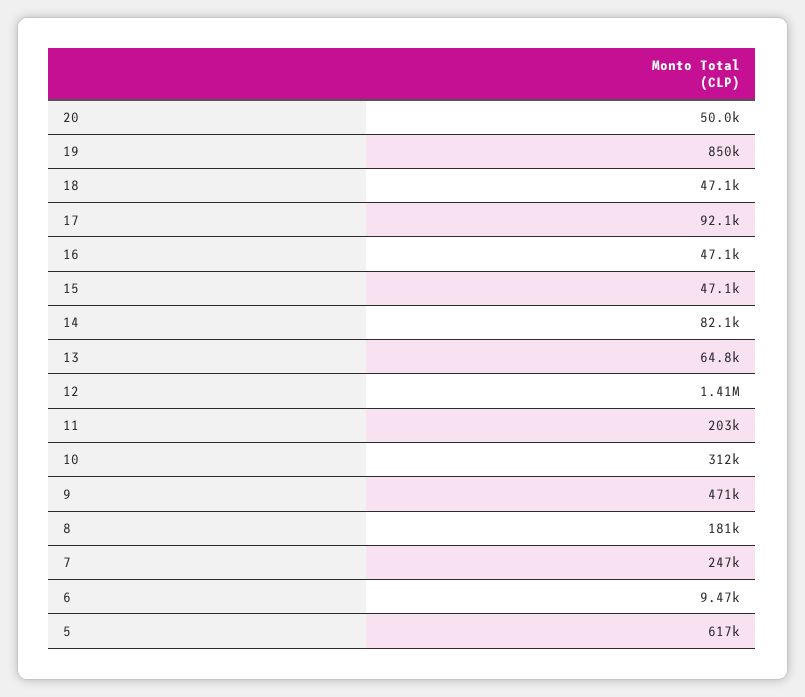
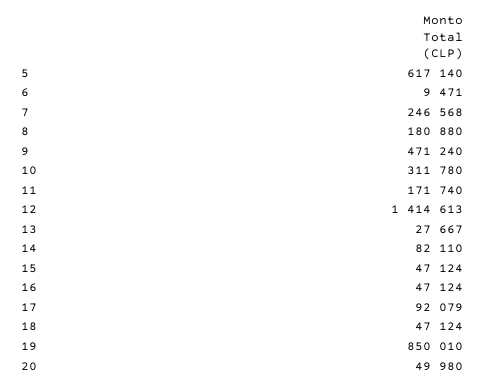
13: 64800 -> 27667
11: 203000 -> 171740

